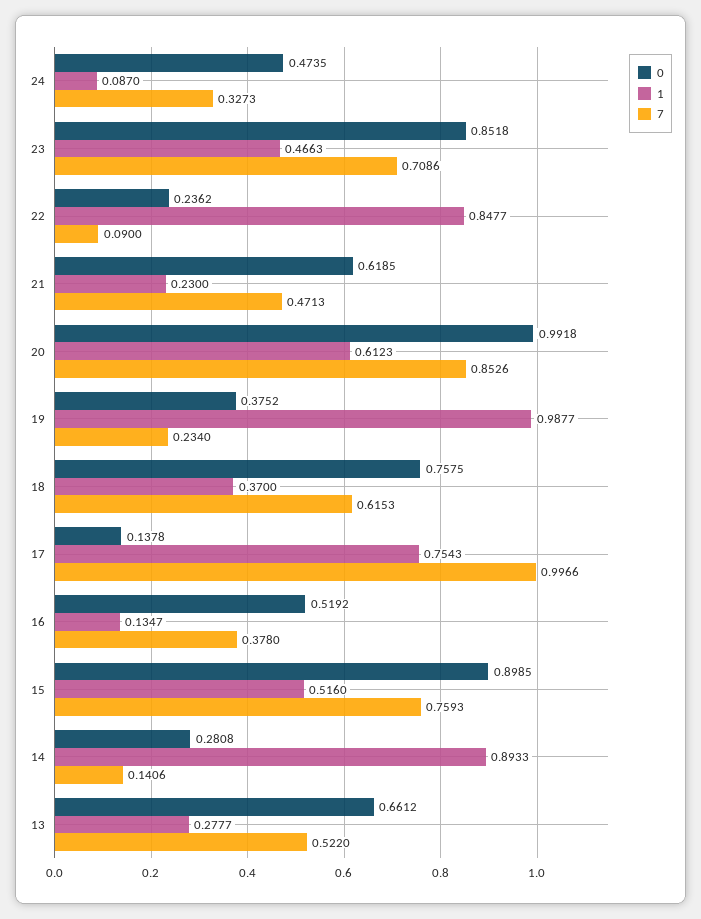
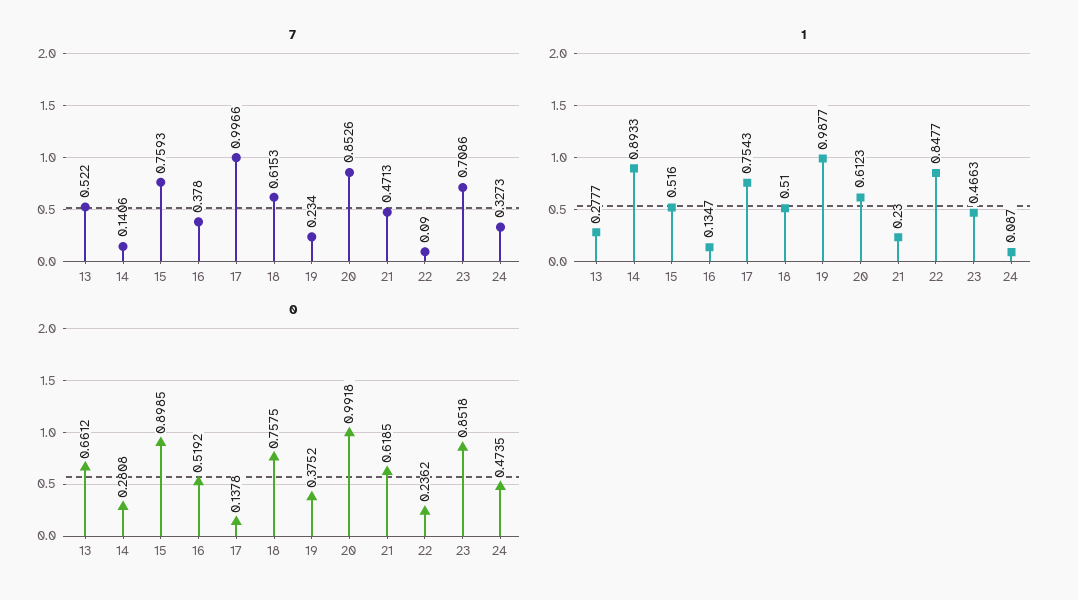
1, 18: 0.37 -> 0.51

